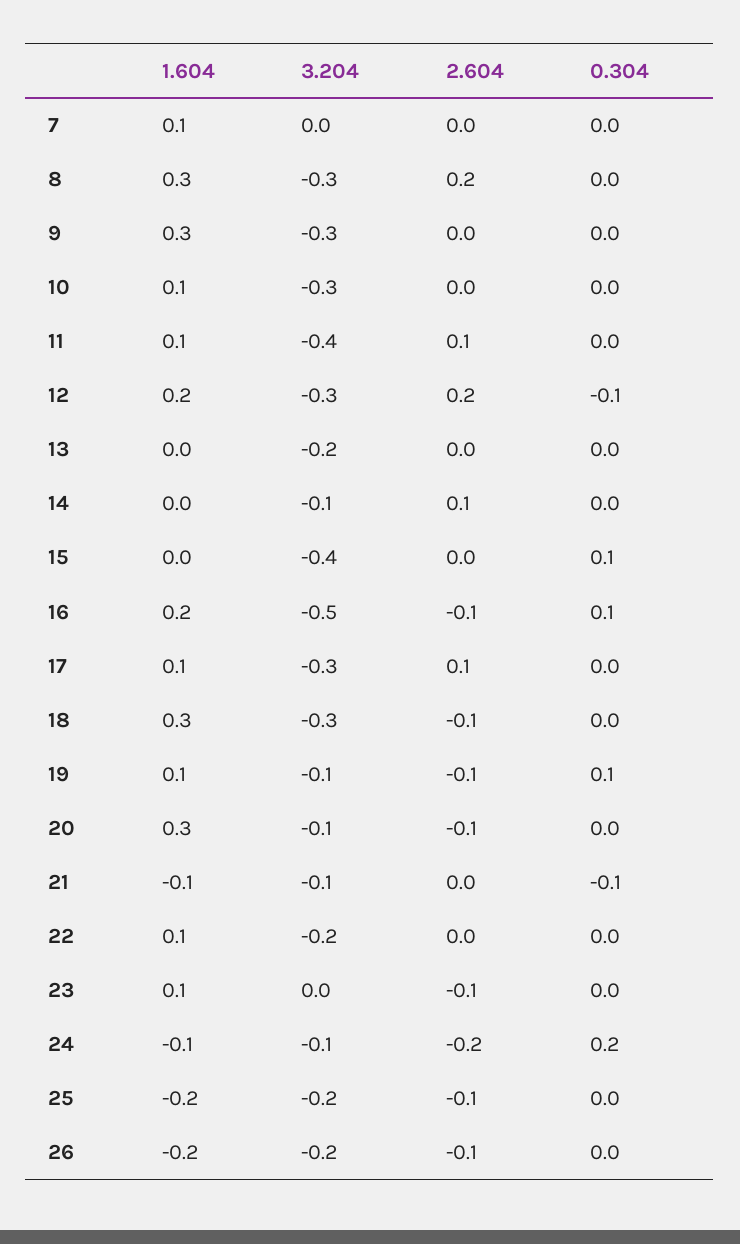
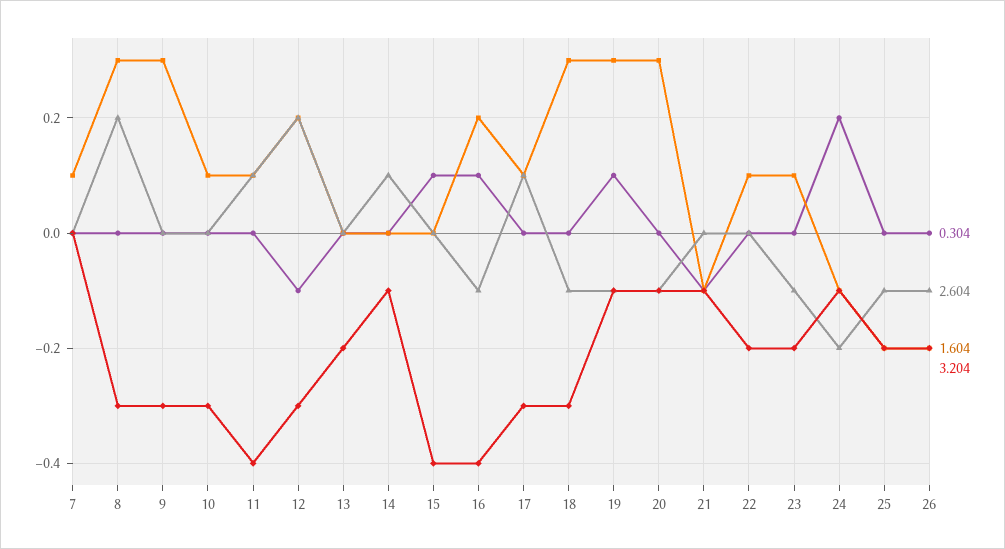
3.204, 16: -0.5 -> -0.4
1.604, 19: 0.1 -> 0.3
3.204, 23: 0 -> -0.2

